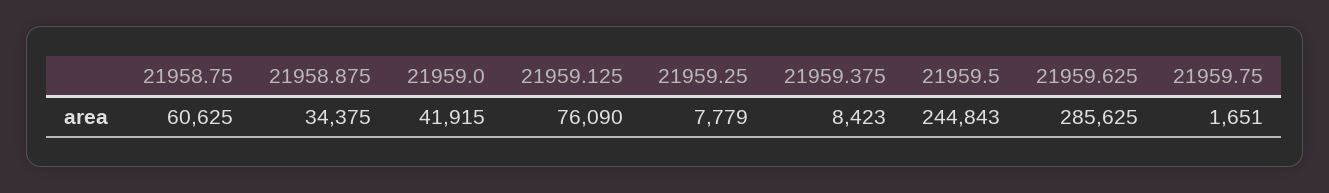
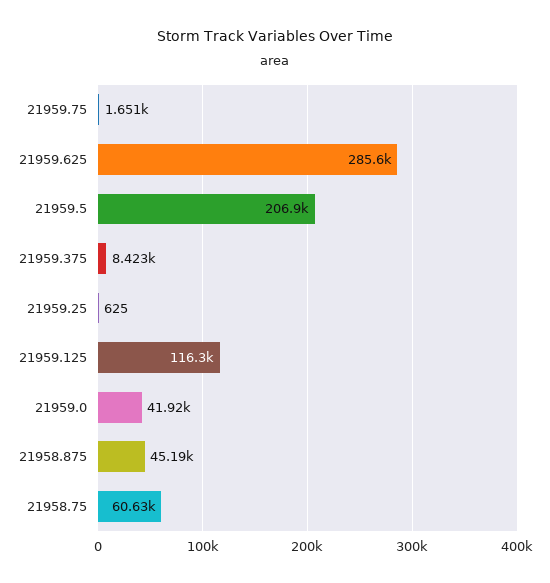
21958.875: 34375 -> 45190
21959.125: 76090 -> 116300
21959.25: 7779 -> 625
21959.5: 244843 -> 206900

